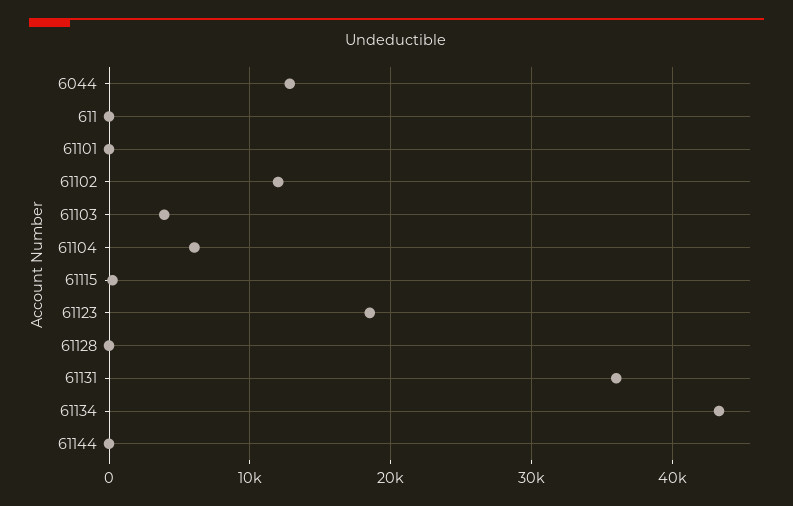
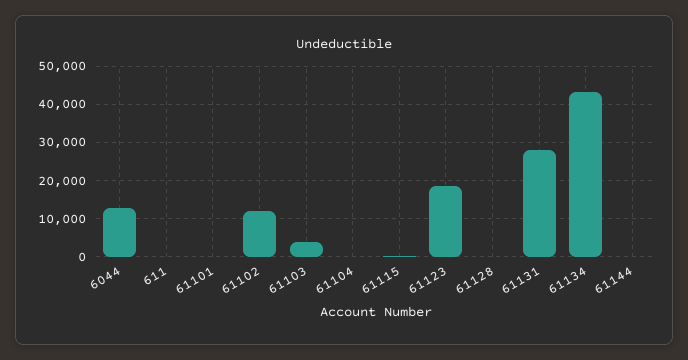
61104: 6000 -> 0
61131: 36000 -> 28000

